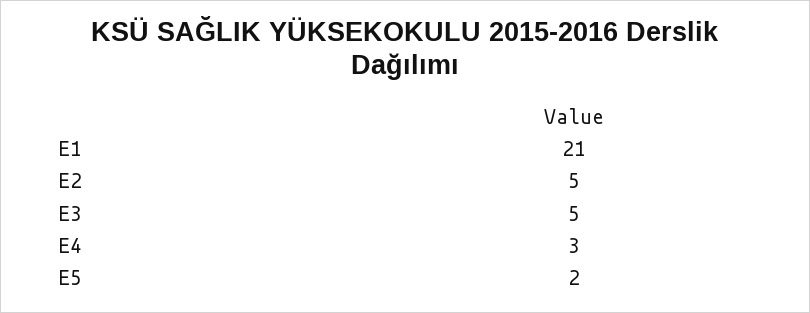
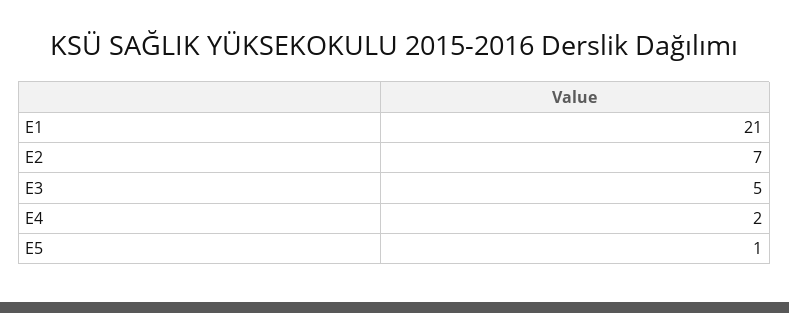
E2: 5 -> 7
E4: 3 -> 2
E5: 2 -> 1

